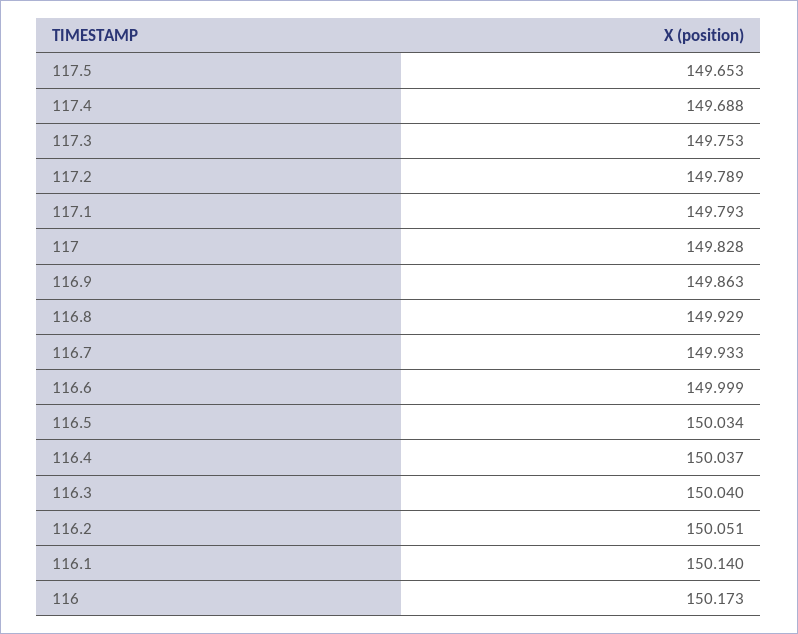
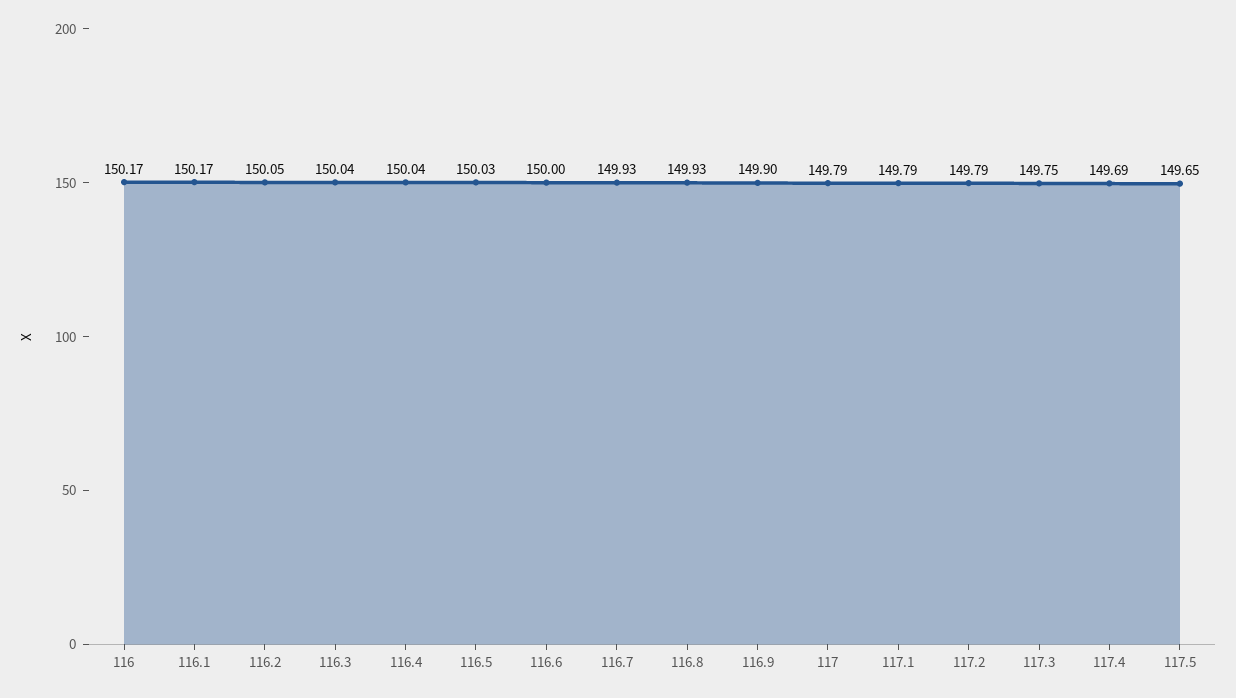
117: 149.828 -> 149.79
116.9: 149.863 -> 149.9
116.1: 150.14 -> 150.17

